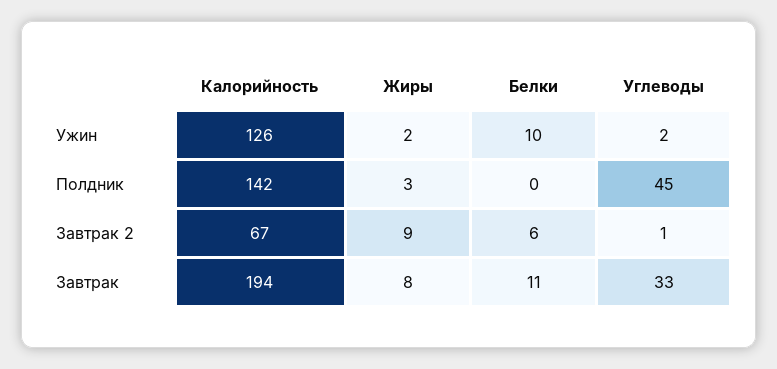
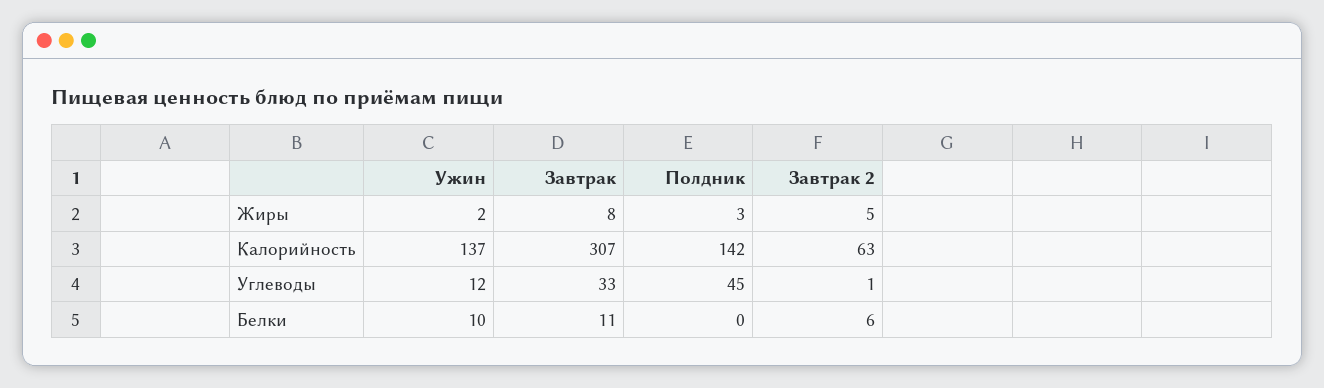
Калорийность, Ужин: 126 -> 137
Углеводы, Ужин: 2 -> 12
Калорийность, Завтрак 2: 67 -> 63
Жиры, Завтрак 2: 9 -> 5
Калорийность, Завтрак: 194 -> 307

